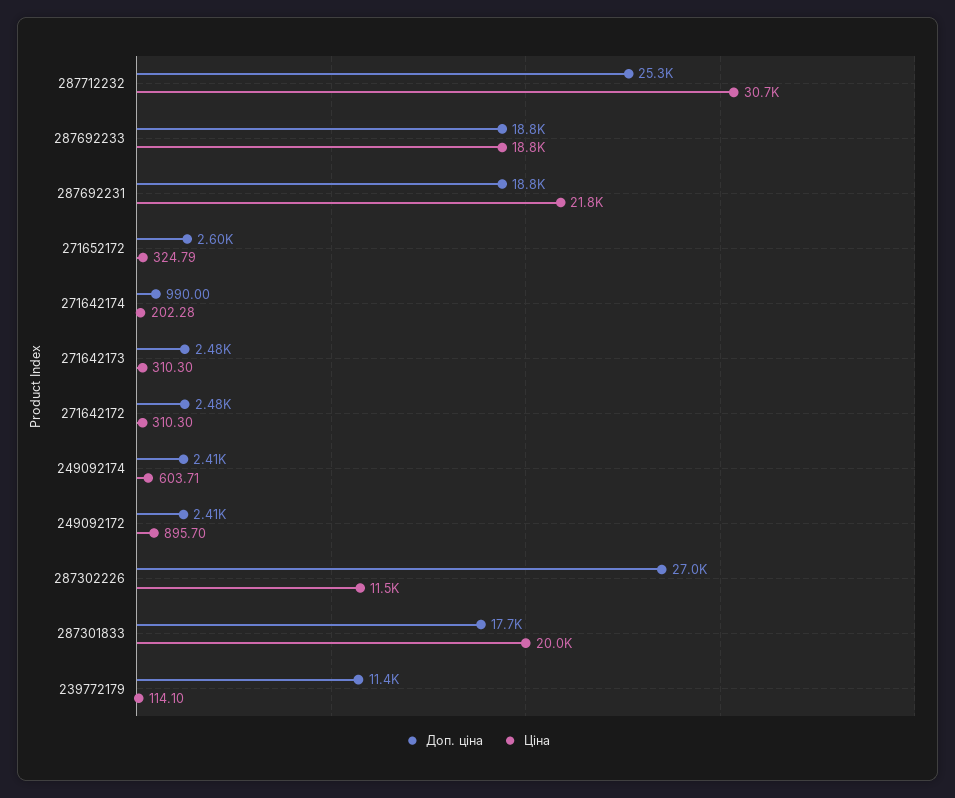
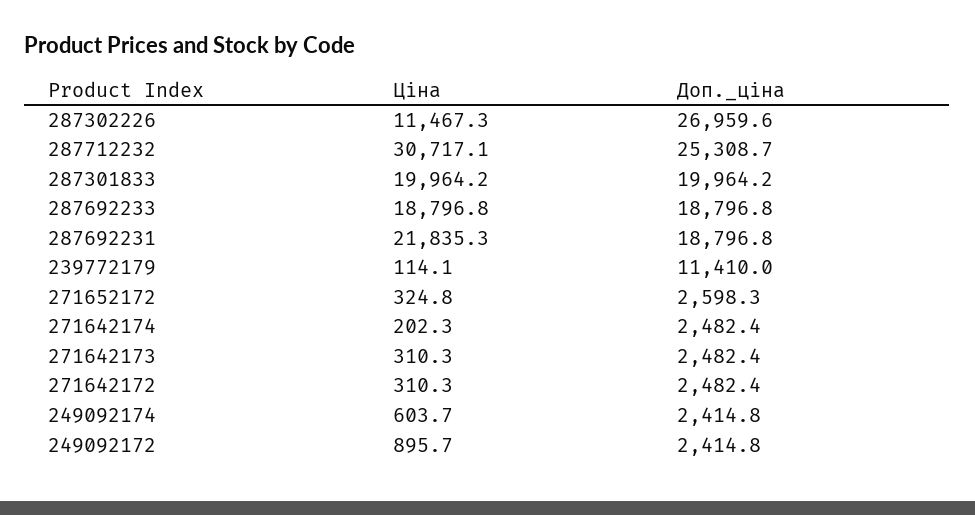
Доп. ціна, 271642174: 990 -> 2482.4
Доп. ціна, 287301833: 17700 -> 19964.2

